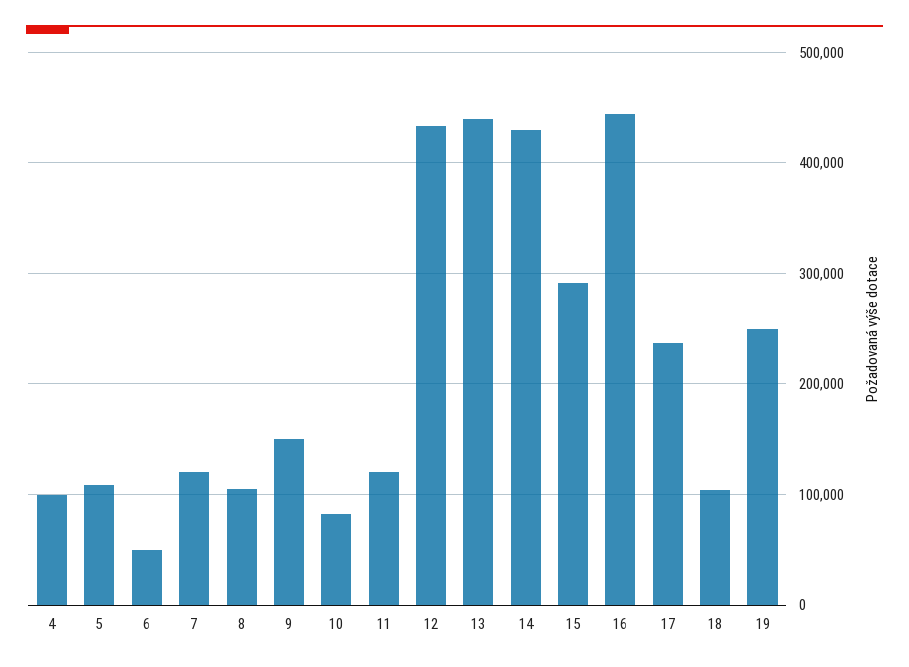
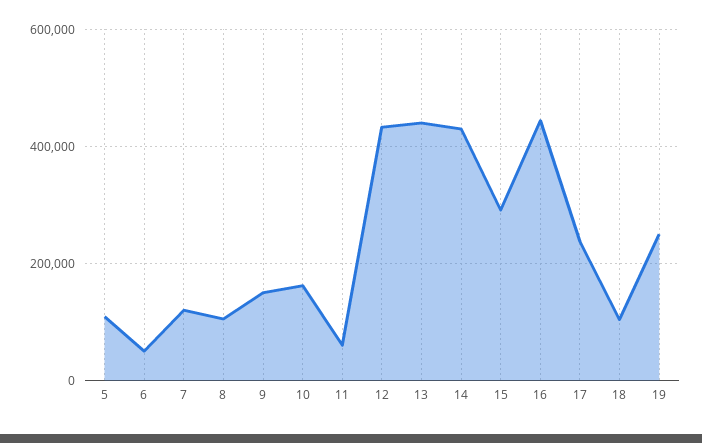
4: 100000 -> none
10: 80000 -> 160000
11: 120000 -> 60000

